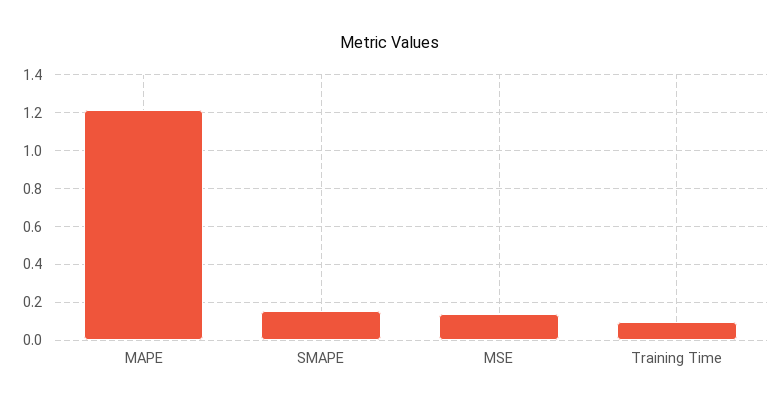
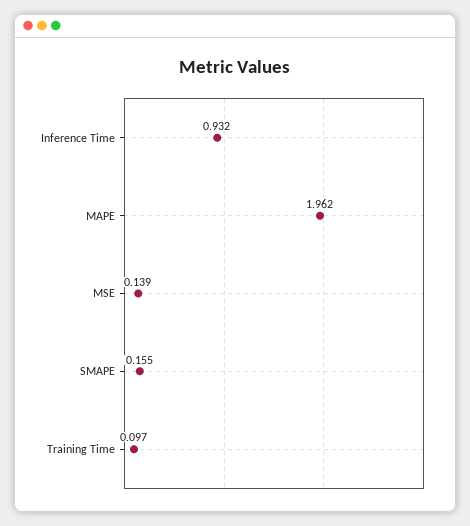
MAPE: 1.2 -> 1.962
Inference Time: none -> 0.932

